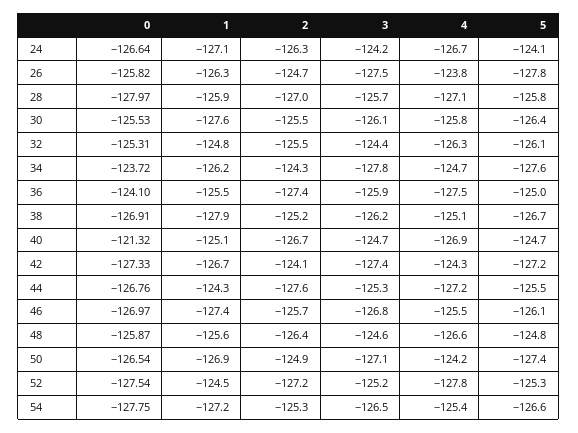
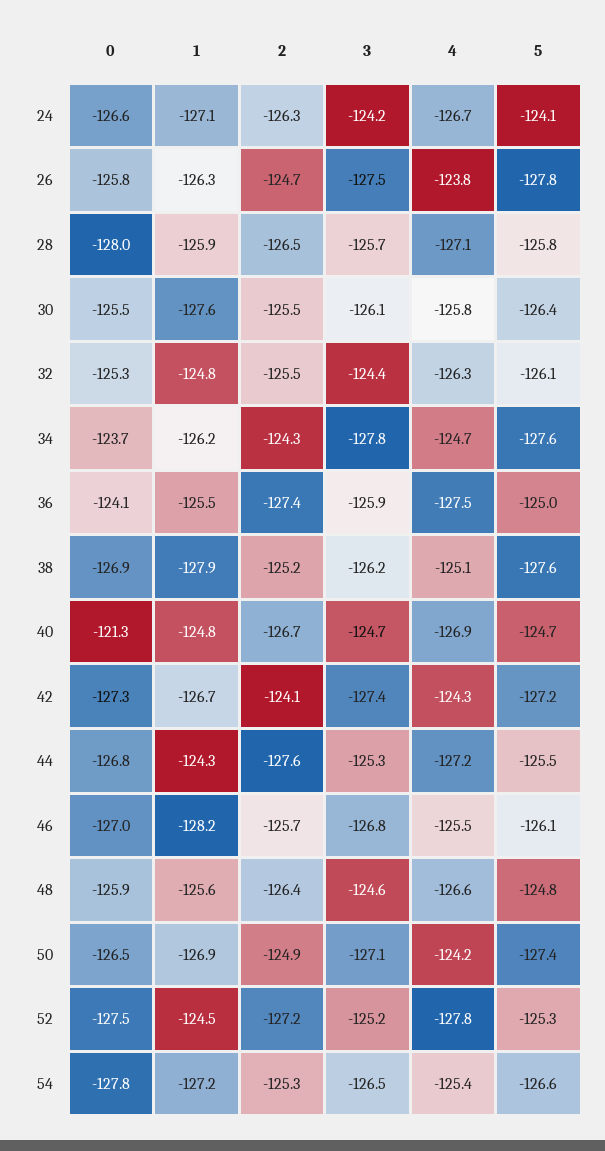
2, 28: -127 -> -126.5
5, 38: -126.7 -> -127.6
1, 40: -125.1 -> -124.8
1, 46: -127.4 -> -128.2

